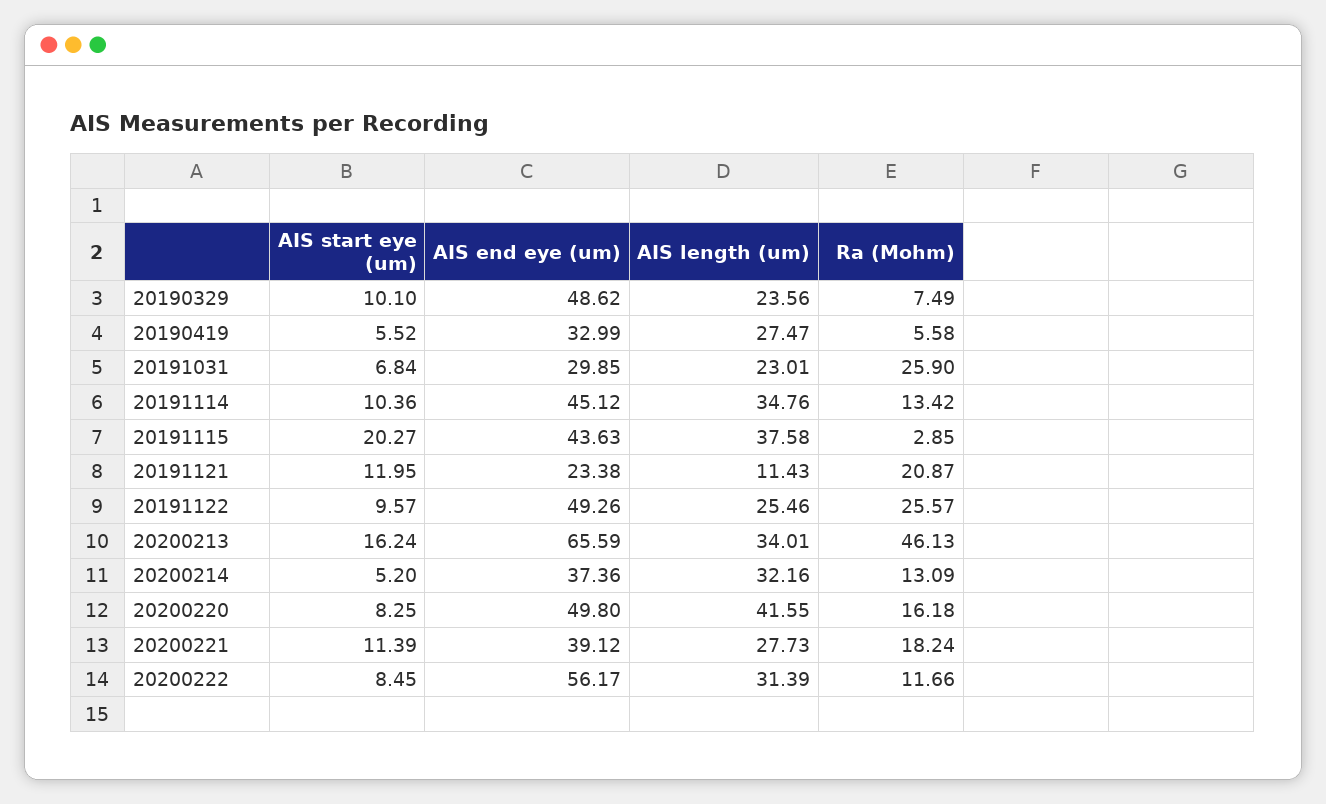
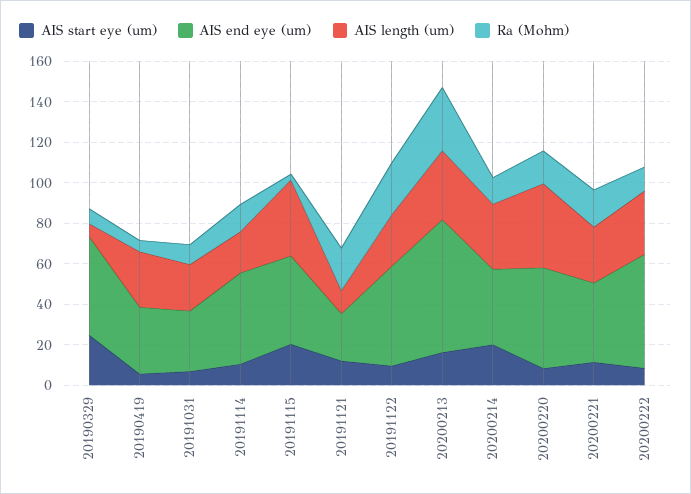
AIS start eye (um), 20190329: 10.1 -> 25
AIS length (um), 20190329: 23.56 -> 5
Ra (Mohm), 20191031: 25.9 -> 10
AIS length (um), 20191114: 34.76 -> 20
Ra (Mohm), 20200213: 46.13 -> 30
AIS start eye (um), 20200214: 5.2 -> 20

